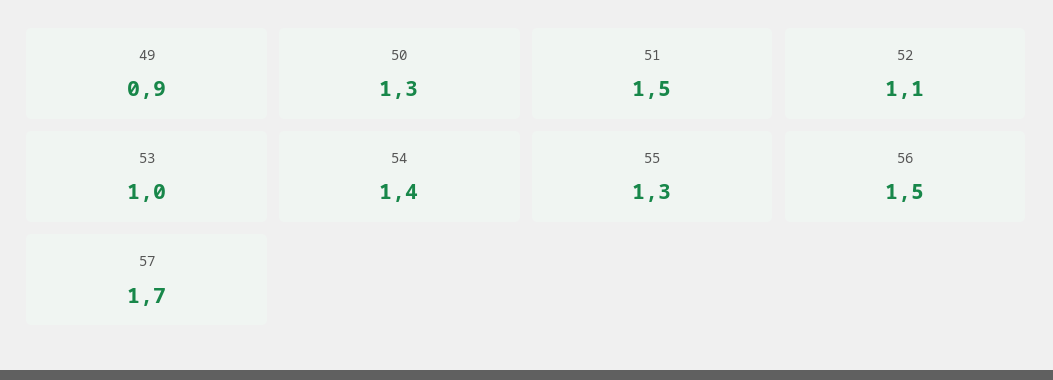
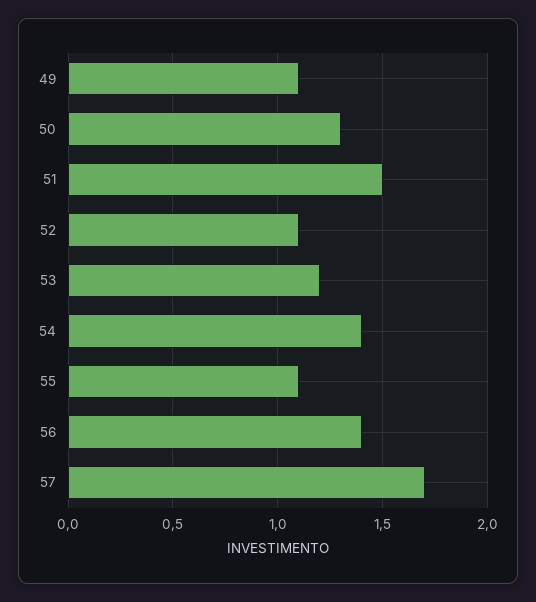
49: 0.9 -> 1.1
53: 1 -> 1.2
55: 1.3 -> 1.1
56: 1.5 -> 1.4

